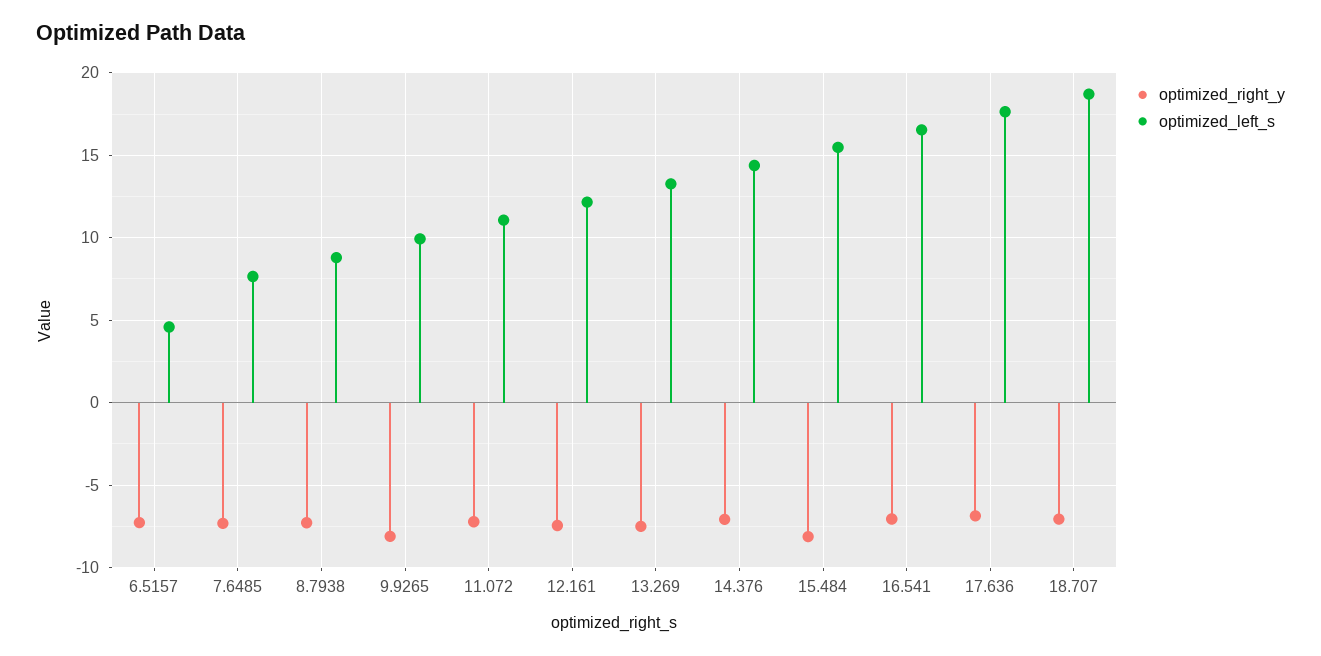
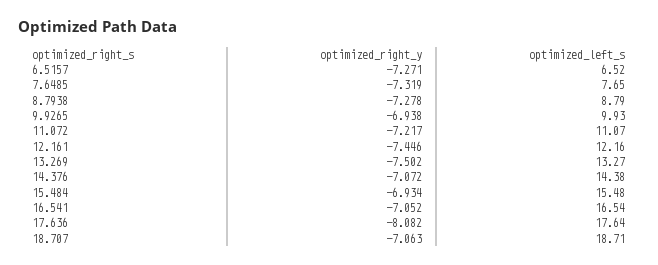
optimized_left_s, 6.5157: 4.5 -> 6.52
optimized_right_y, 9.9265: -8 -> -6.938
optimized_right_y, 15.484: -8 -> -6.934
optimized_right_y, 17.636: -7 -> -8.082

